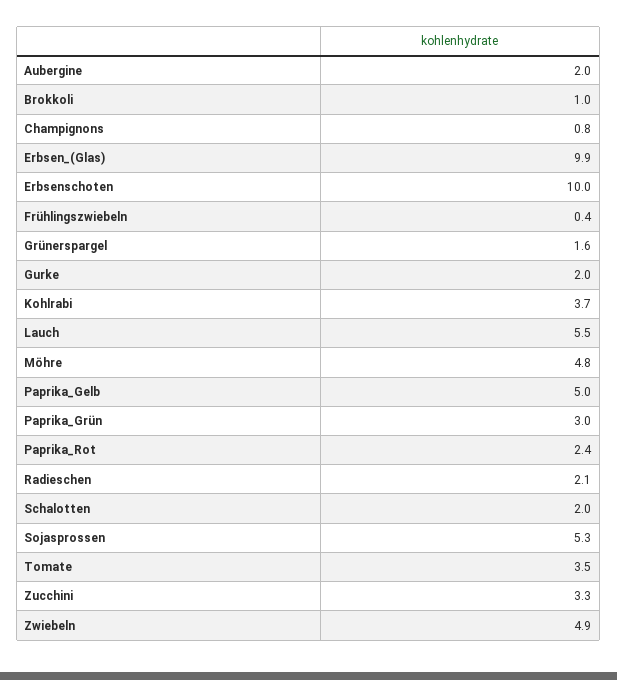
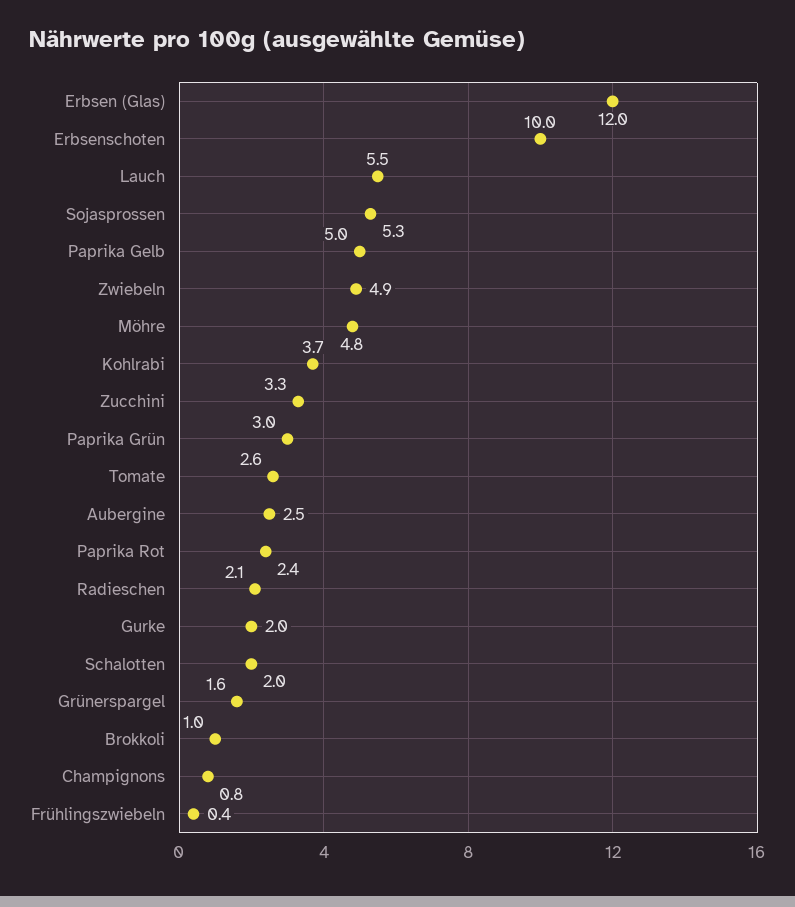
Aubergine: 2 -> 2.5
Erbsen_(Glas): 9.9 -> 12
Tomate: 3.5 -> 2.6

